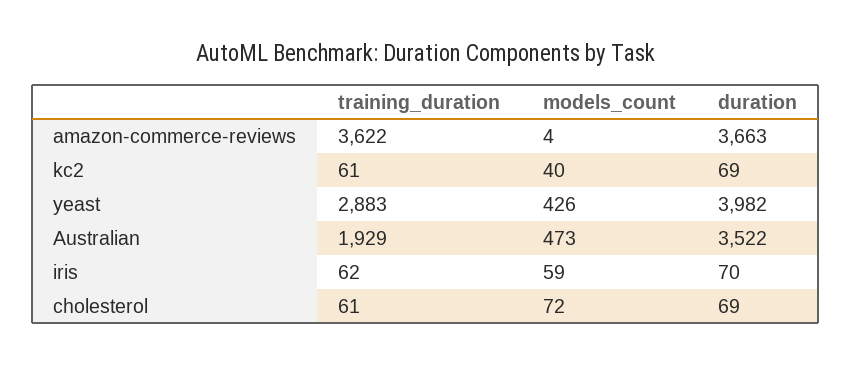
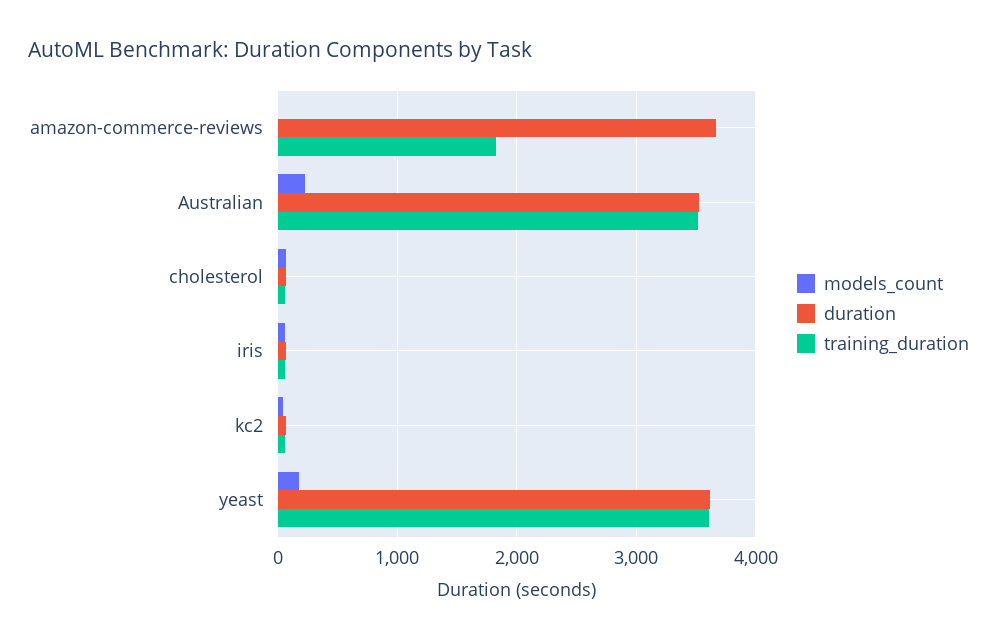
training_duration, amazon-commerce-reviews: 3622 -> 1800
training_duration, yeast: 2883 -> 3600
models_count, yeast: 426 -> 200
duration, yeast: 3982 -> 3600
training_duration, Australian: 1929 -> 3500
models_count, Australian: 473 -> 200

